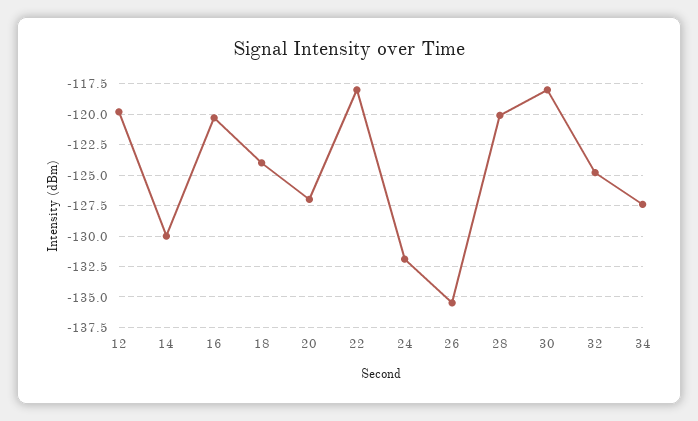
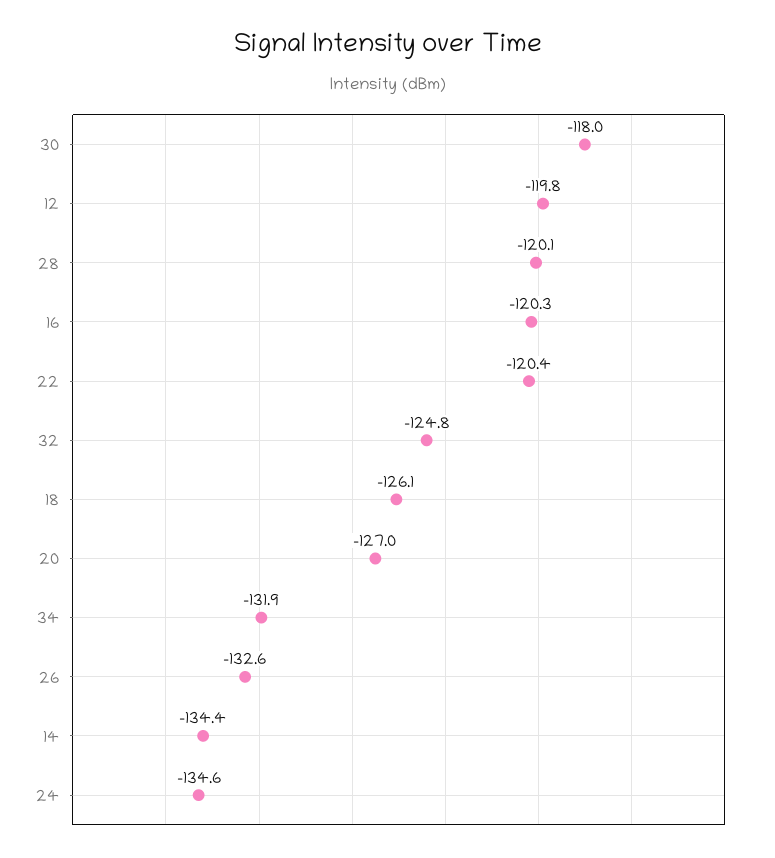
14: -130 -> -134.4
18: -124 -> -126.1
22: -118 -> -120.4
24: -132 -> -134.6
26: -135.5 -> -132.6
34: -127.5 -> -131.9

